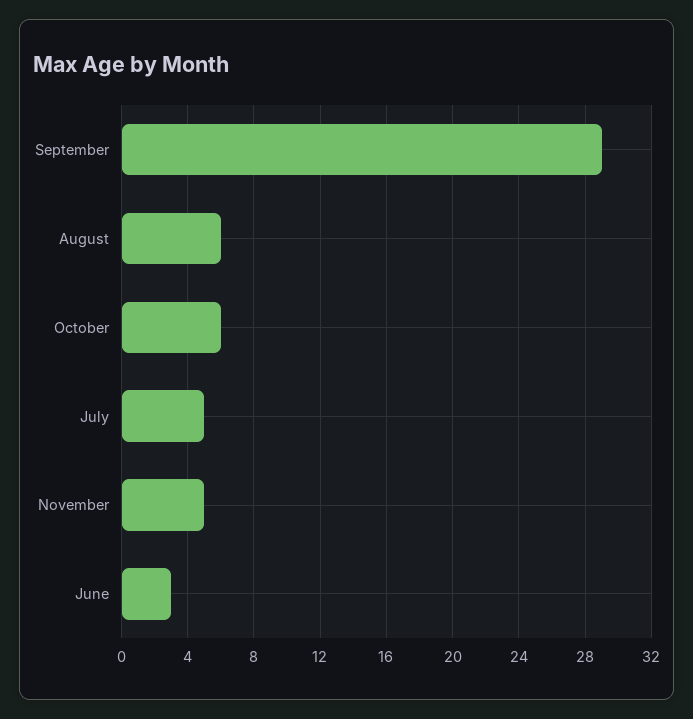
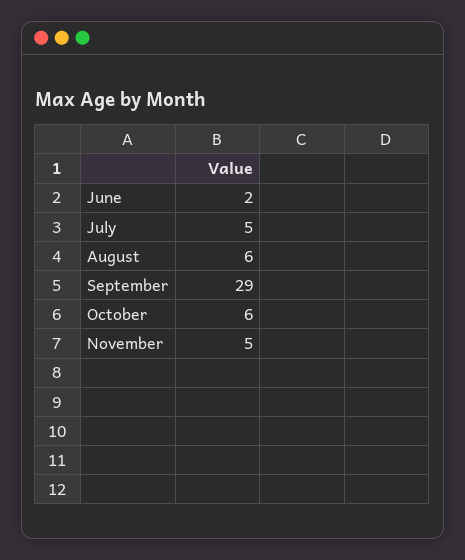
June: 3 -> 2

